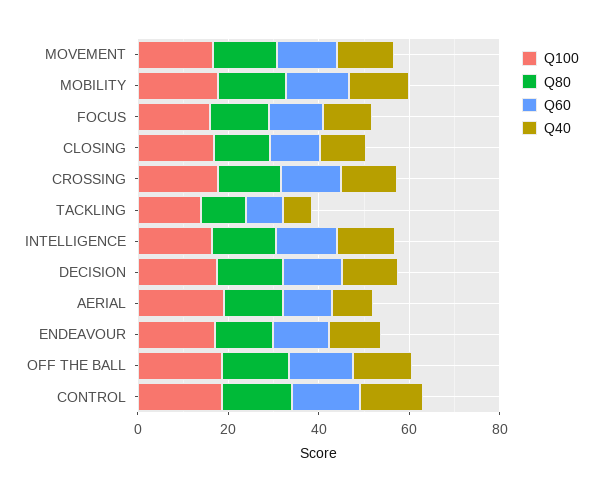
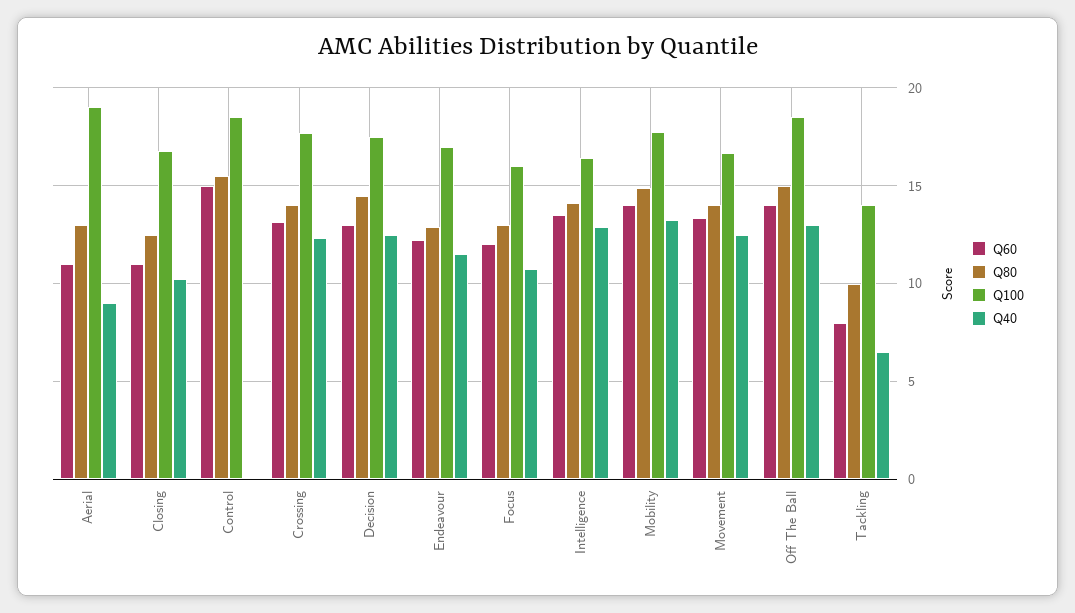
Q40, CONTROL: 15 -> 0

